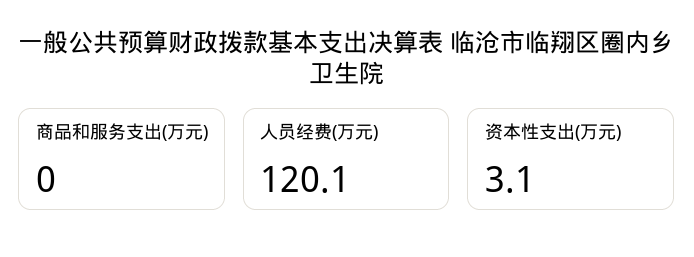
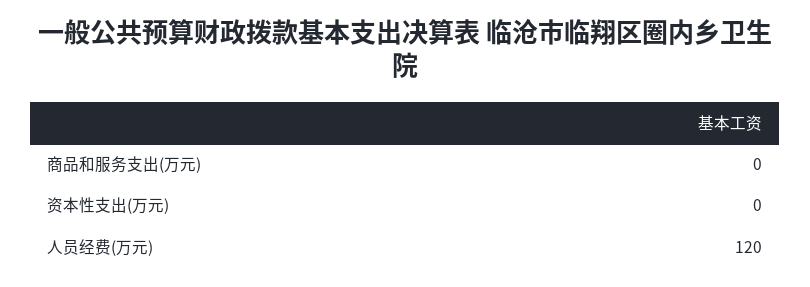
资本性支出(万元): 3.1 -> 0

